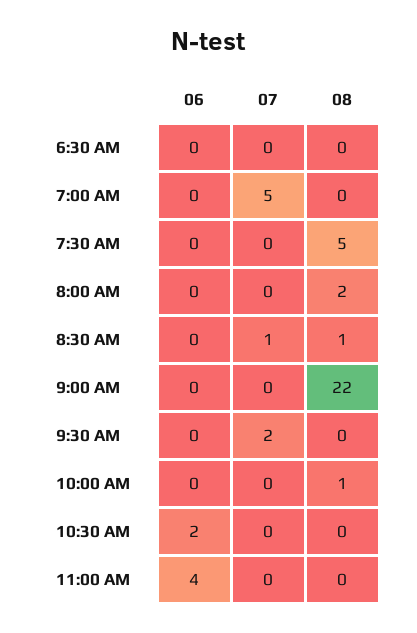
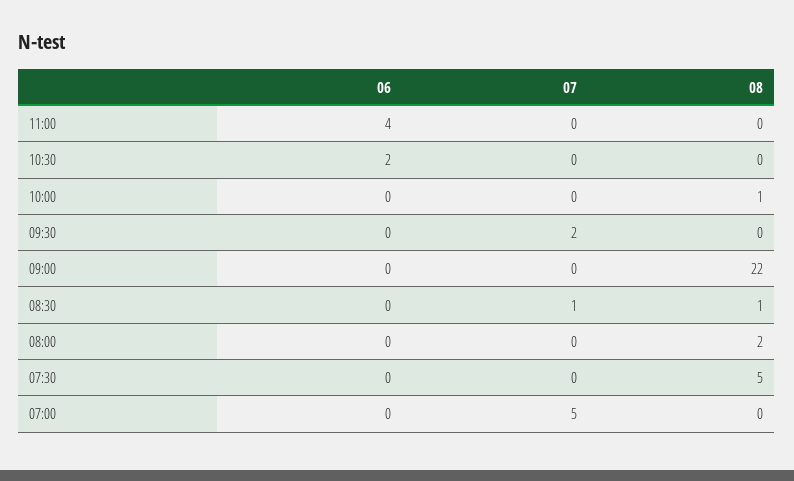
06, 6:30 AM: 0 -> none
07, 6:30 AM: 0 -> none
08, 6:30 AM: 0 -> none

